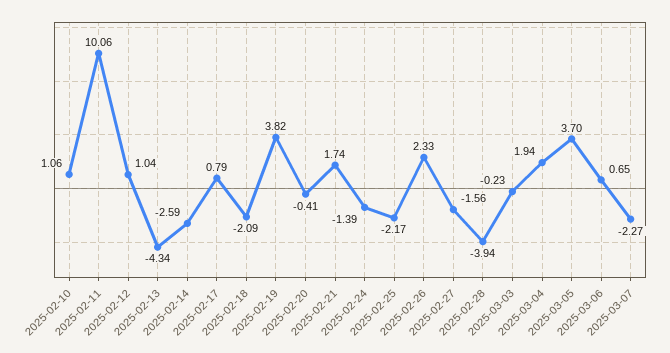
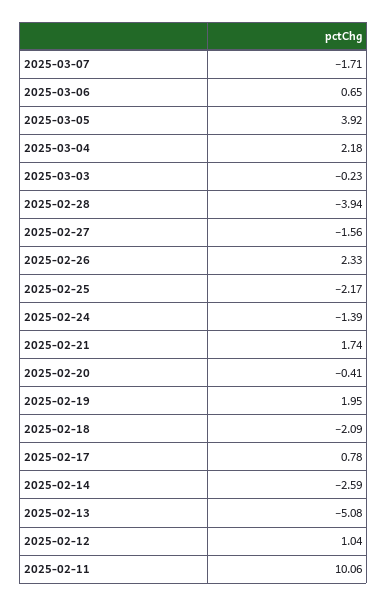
2025-02-10: 1.06 -> none
2025-02-13: -4.34 -> -5.08
2025-02-17: 0.79 -> 0.78
2025-02-19: 3.82 -> 1.95
2025-03-04: 1.94 -> 2.18
2025-03-05: 3.7 -> 3.92
2025-03-07: -2.27 -> -1.71

